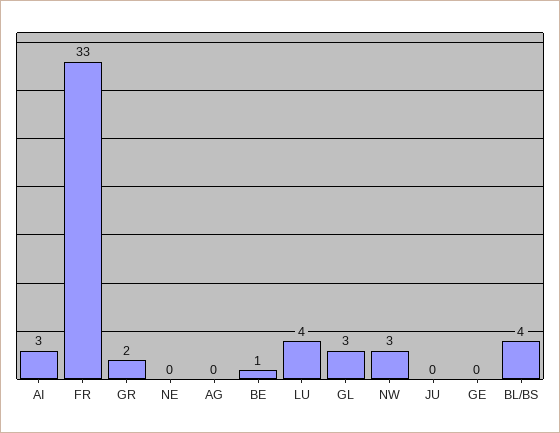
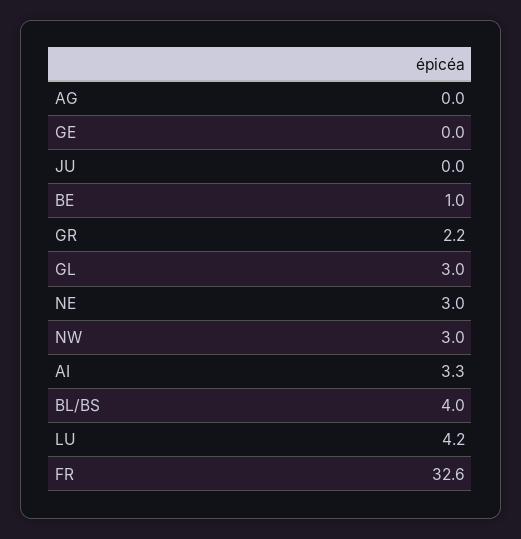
NE: 0 -> 3

